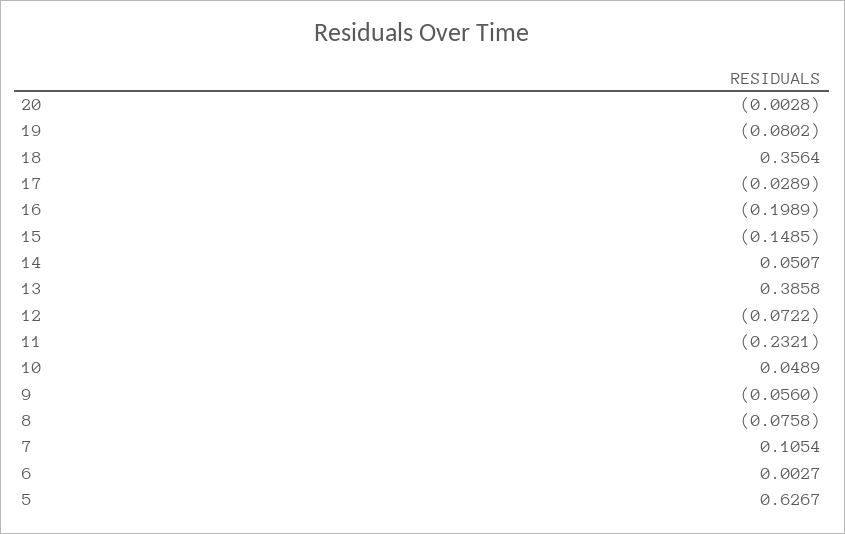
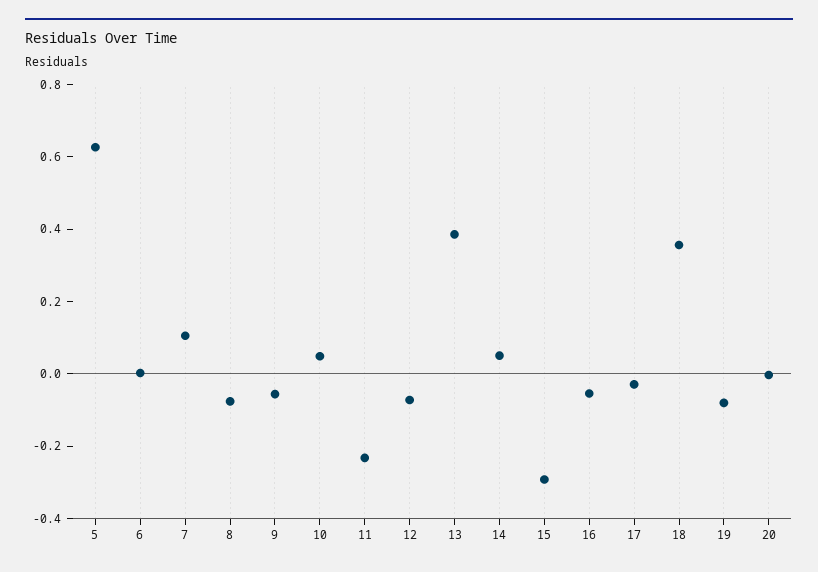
16: -0.1989 -> -0.05
15: -0.1485 -> -0.3

